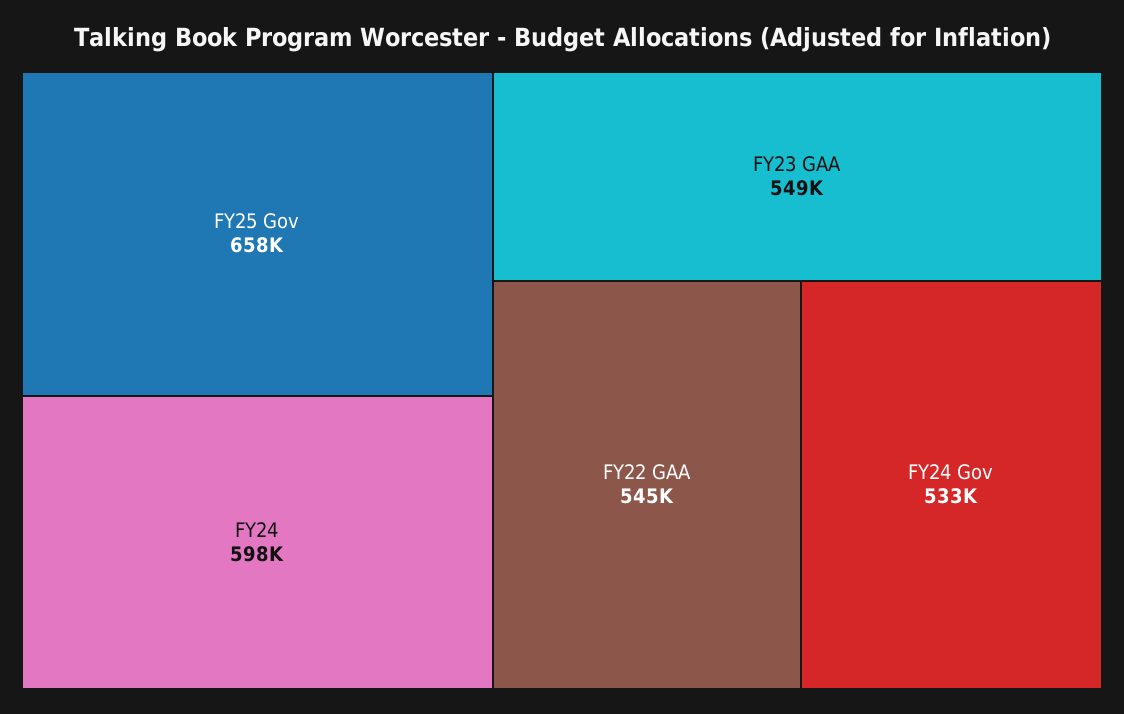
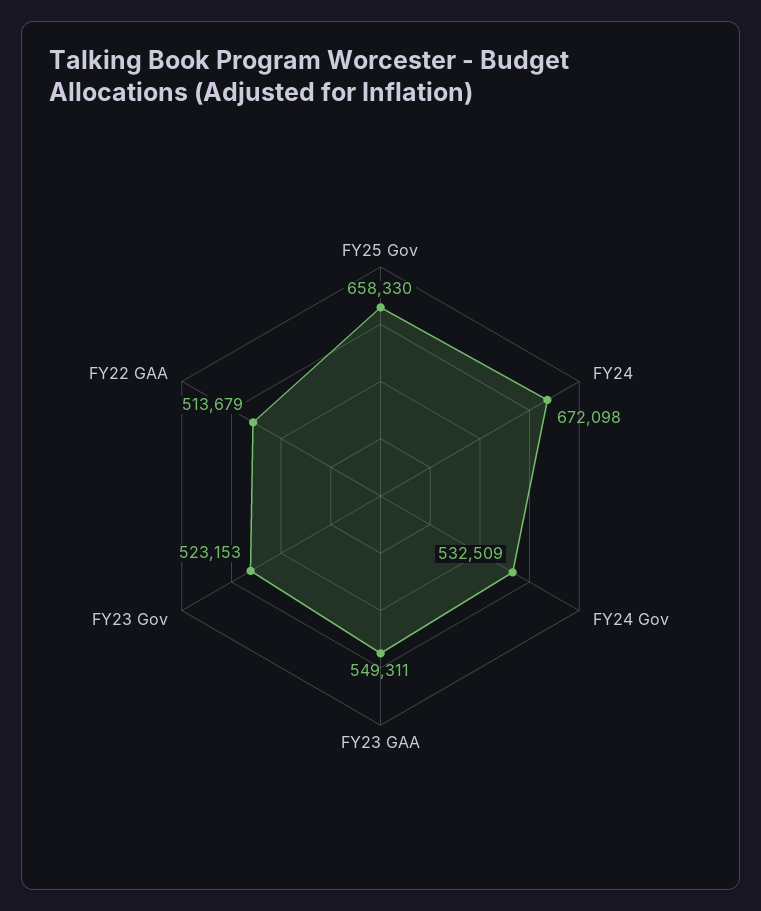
FY24: 598000 -> 672098
FY22 GAA: 545000 -> 513679
FY23 Gov: none -> 523153

